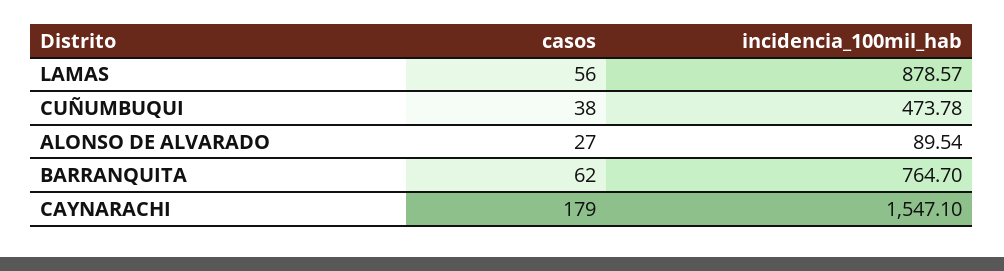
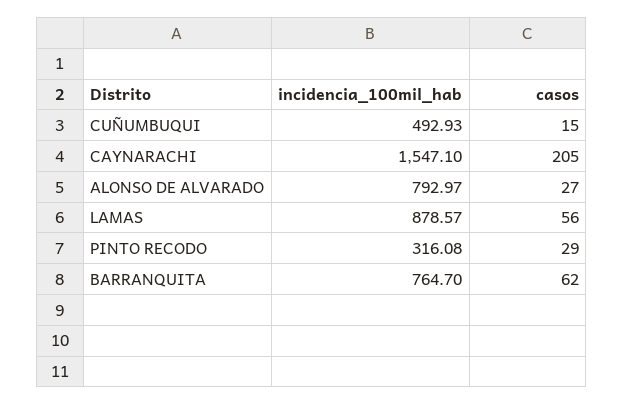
casos, CUÑUMBUQUI: 38 -> 15
incidencia_100mil_hab, CUÑUMBUQUI: 473.78 -> 492.93
incidencia_100mil_hab, ALONSO DE ALVARADO: 89.54 -> 792.97
casos, CAYNARACHI: 179 -> 205
incidencia_100mil_hab, PINTO RECODO: none -> 316.08
casos, PINTO RECODO: none -> 29

